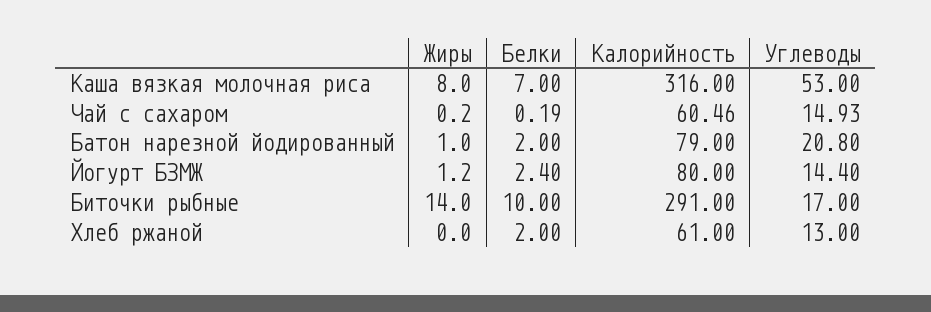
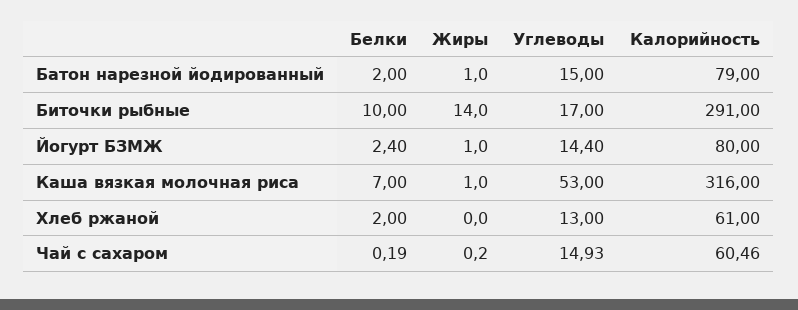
Жиры, Каша вязкая молочная риса: 8 -> 1
Углеводы, Батон нарезной йодированный: 20.8 -> 15
Жиры, Йогурт БЗМЖ: 1.2 -> 1

